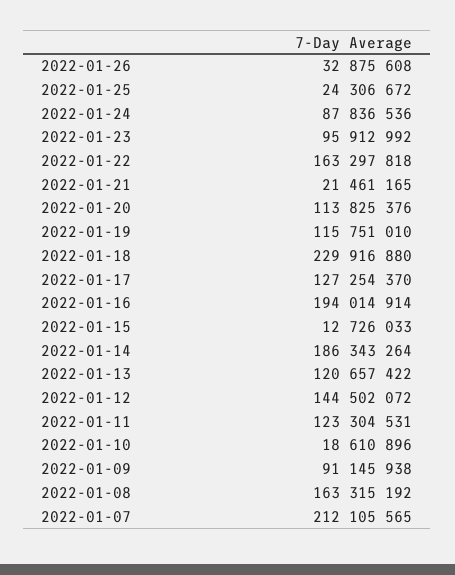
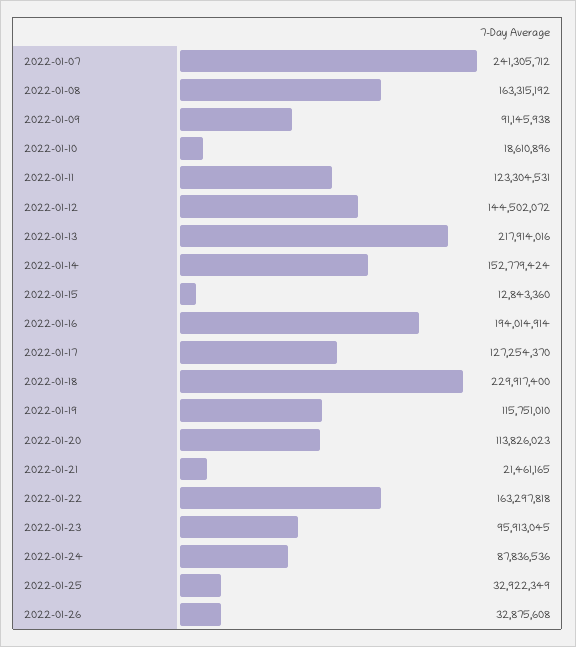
2022-01-25: 24306672 -> 32922349
2022-01-23: 95912992 -> 95913045
2022-01-20: 113825376 -> 113826023
2022-01-18: 229916880 -> 229917400
2022-01-15: 12726033 -> 12843360
2022-01-14: 186343264 -> 152779424
2022-01-13: 120657422 -> 217914016
2022-01-07: 212105565 -> 241305712

